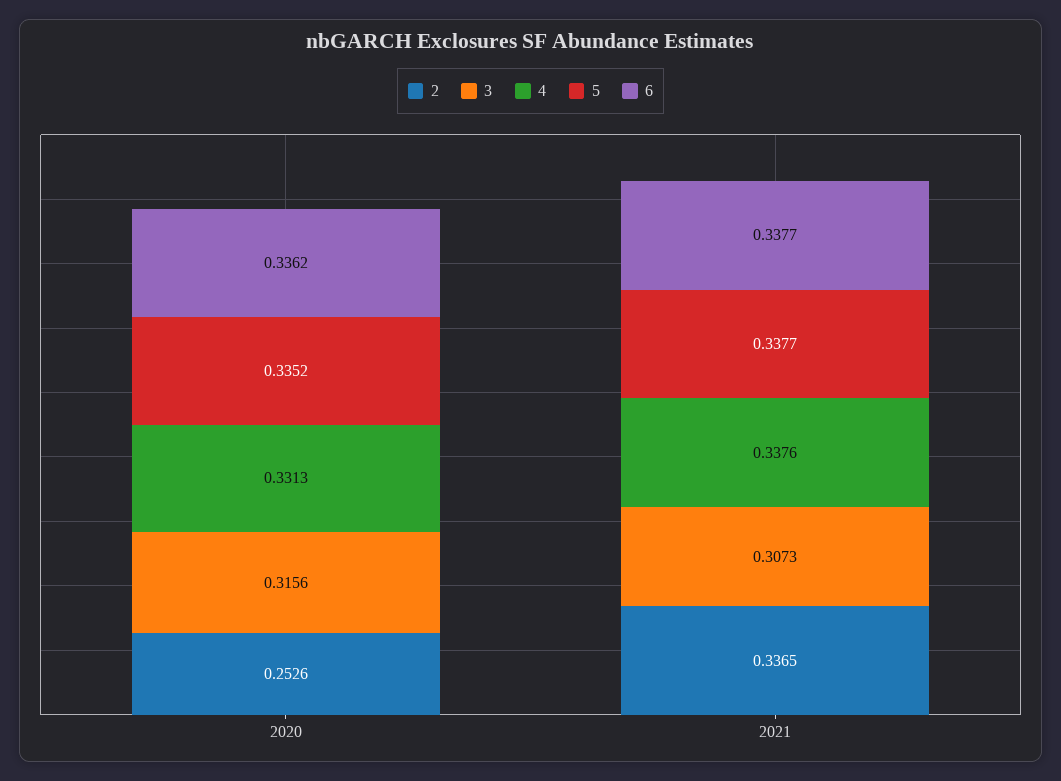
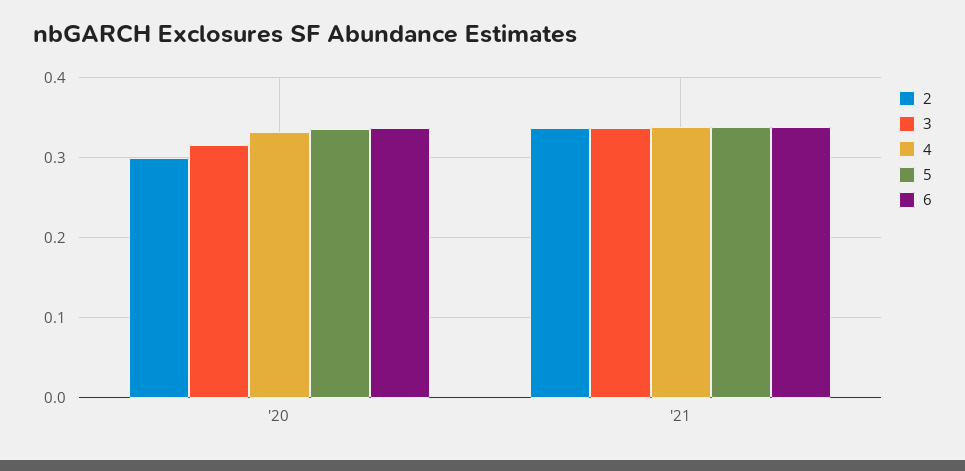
2, 2020: 0.2526 -> 0.3
3, 2021: 0.3073 -> 0.34

